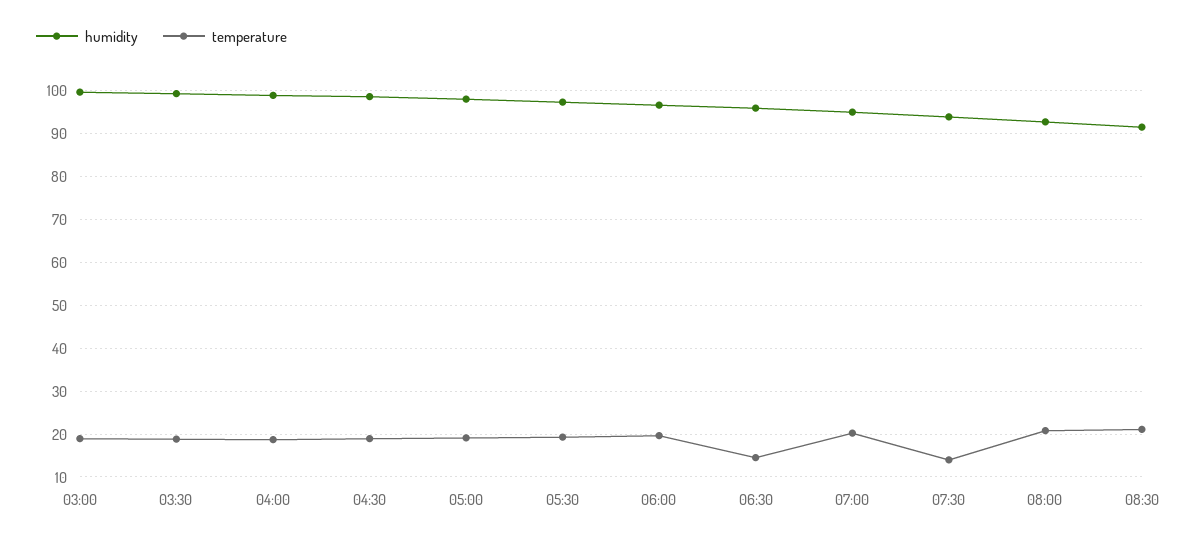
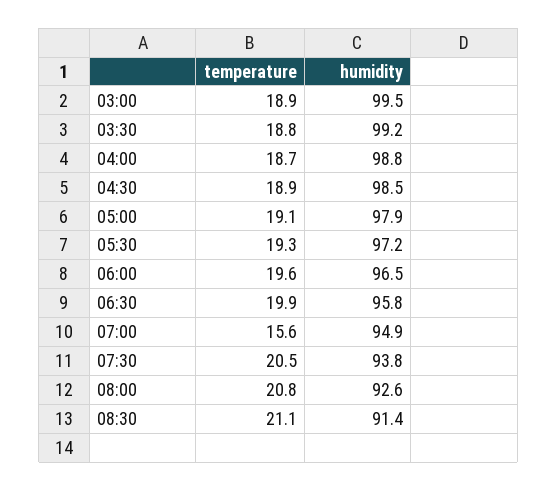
temperature, 06:30: 14 -> 19.9
temperature, 07:00: 20 -> 15.6
temperature, 07:30: 14 -> 20.5

